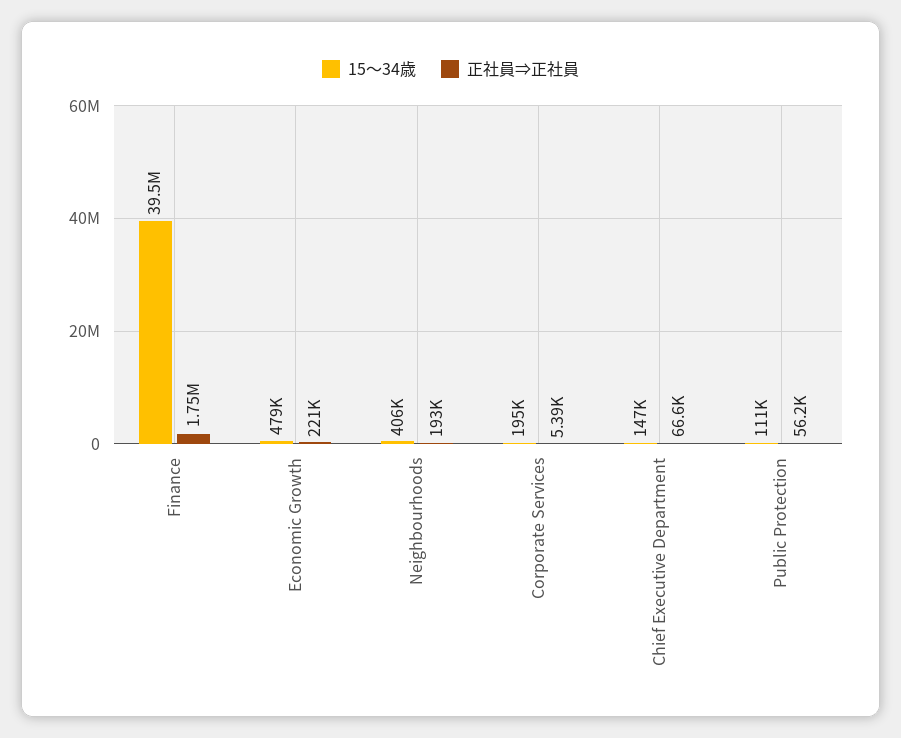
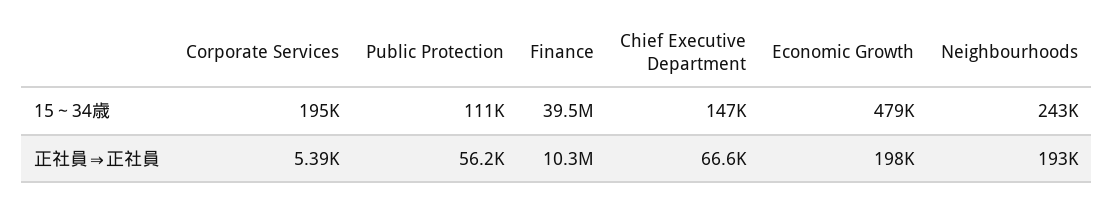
正社員⇒正社員, Finance: 1750000 -> 10300000
正社員⇒正社員, Economic Growth: 221000 -> 198000
15～34歳, Neighbourhoods: 406000 -> 243000

